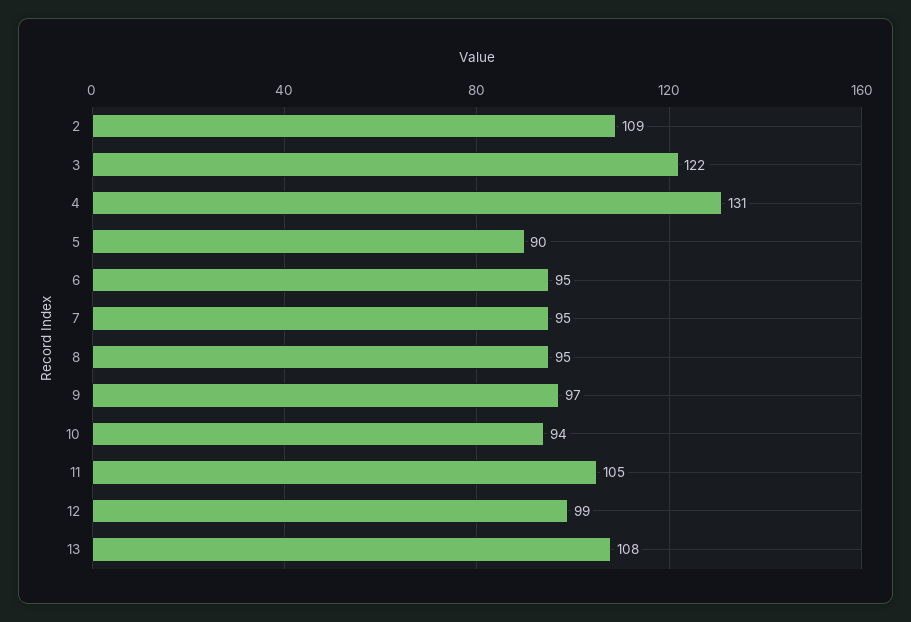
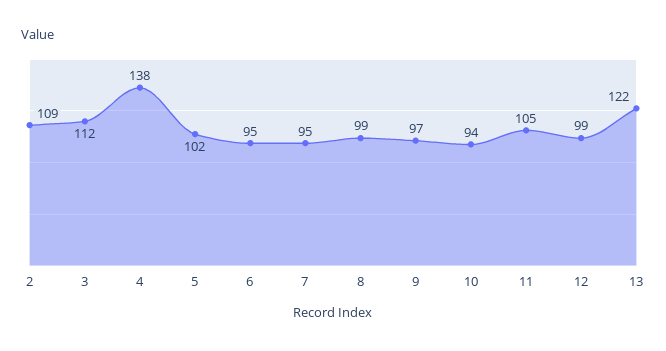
3: 122 -> 112
4: 131 -> 138
5: 90 -> 102
8: 95 -> 99
13: 108 -> 122

